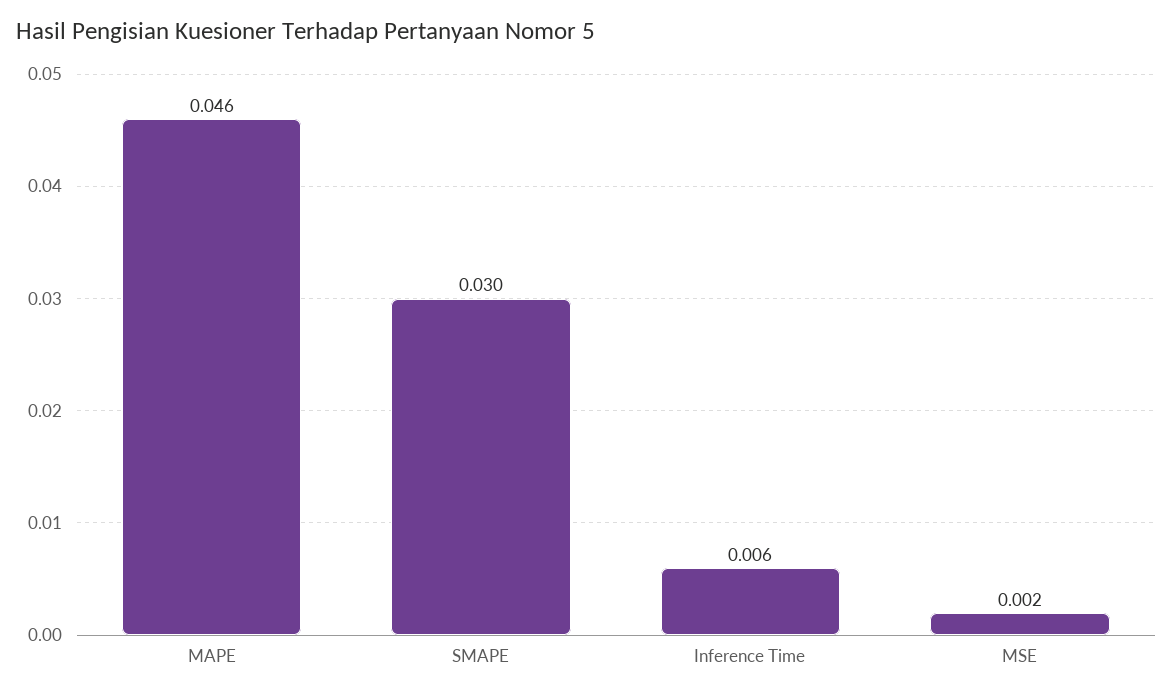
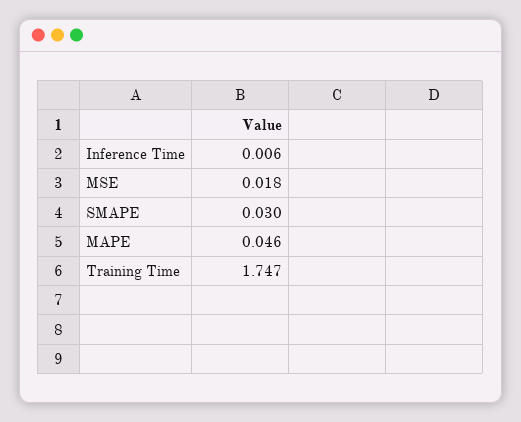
MSE: 0.002 -> 0.018
Training Time: none -> 1.747

